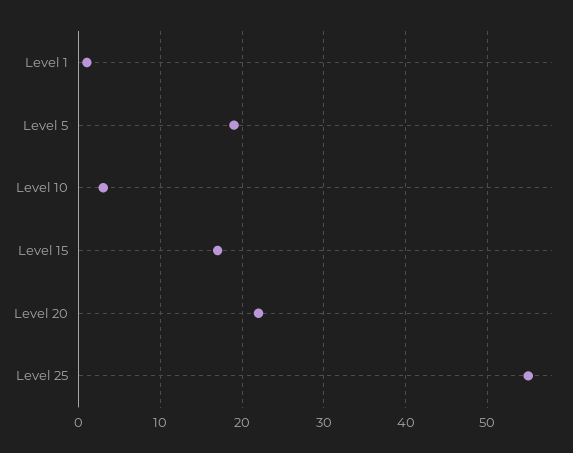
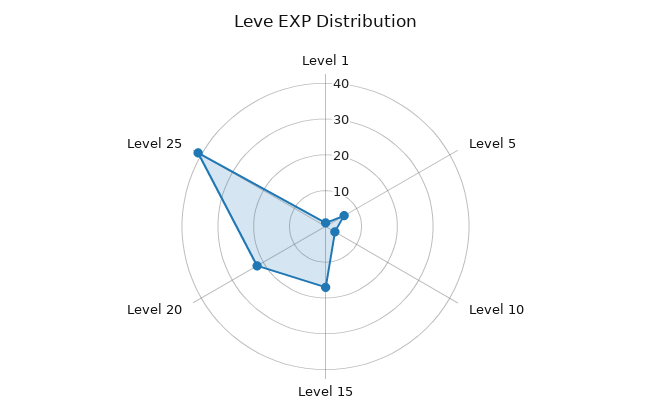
Level 5: 19 -> 5
Level 25: 55 -> 40

